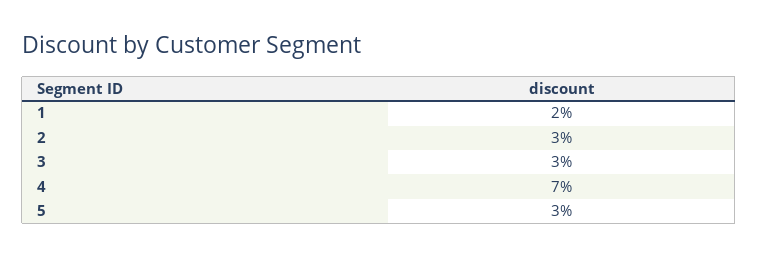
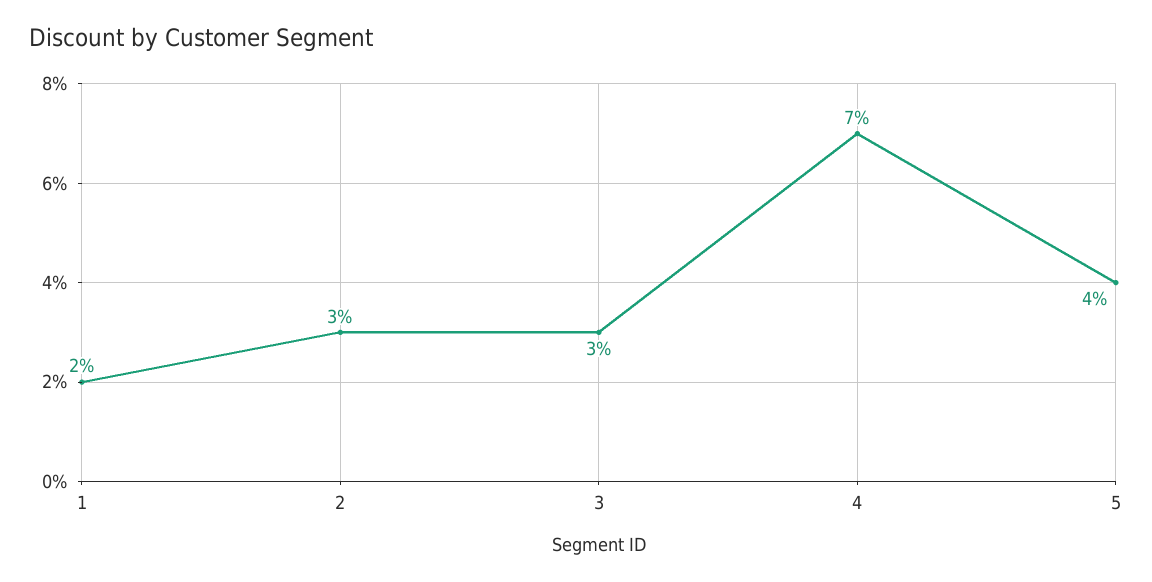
5: 3 -> 4

